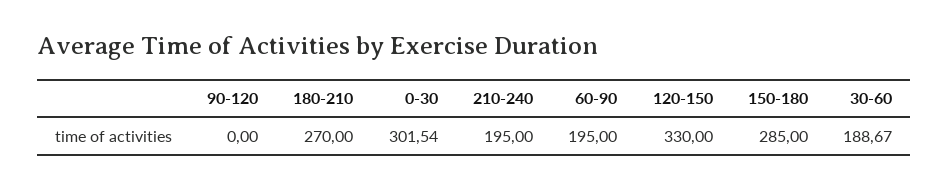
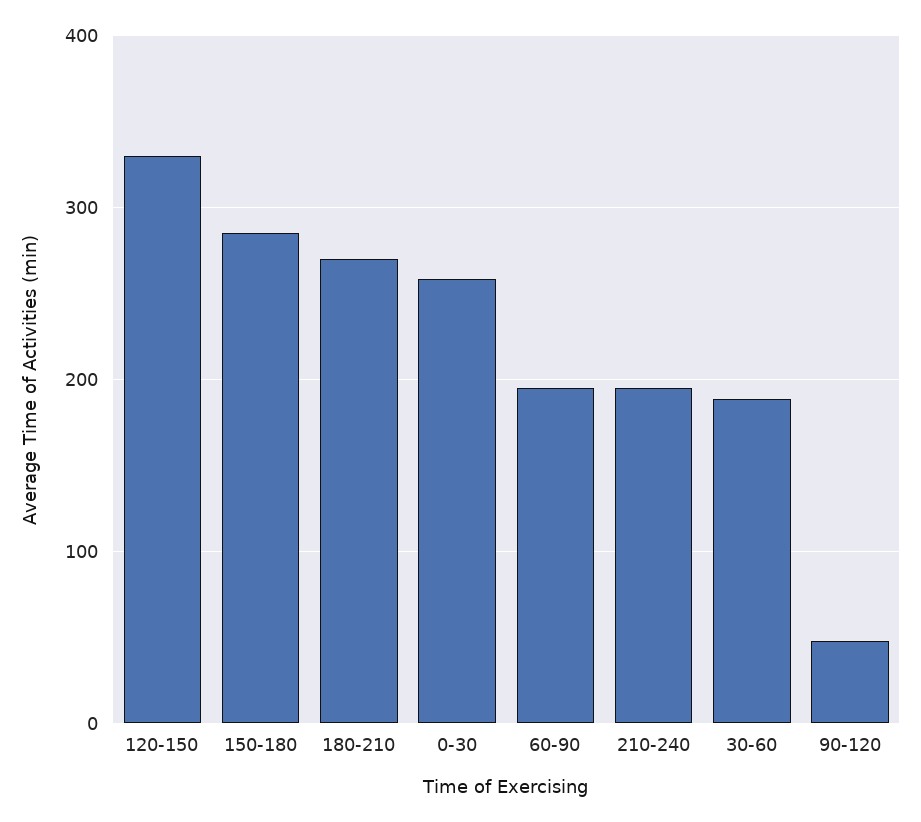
90-120: 0 -> 50
0-30: 301.54 -> 260

